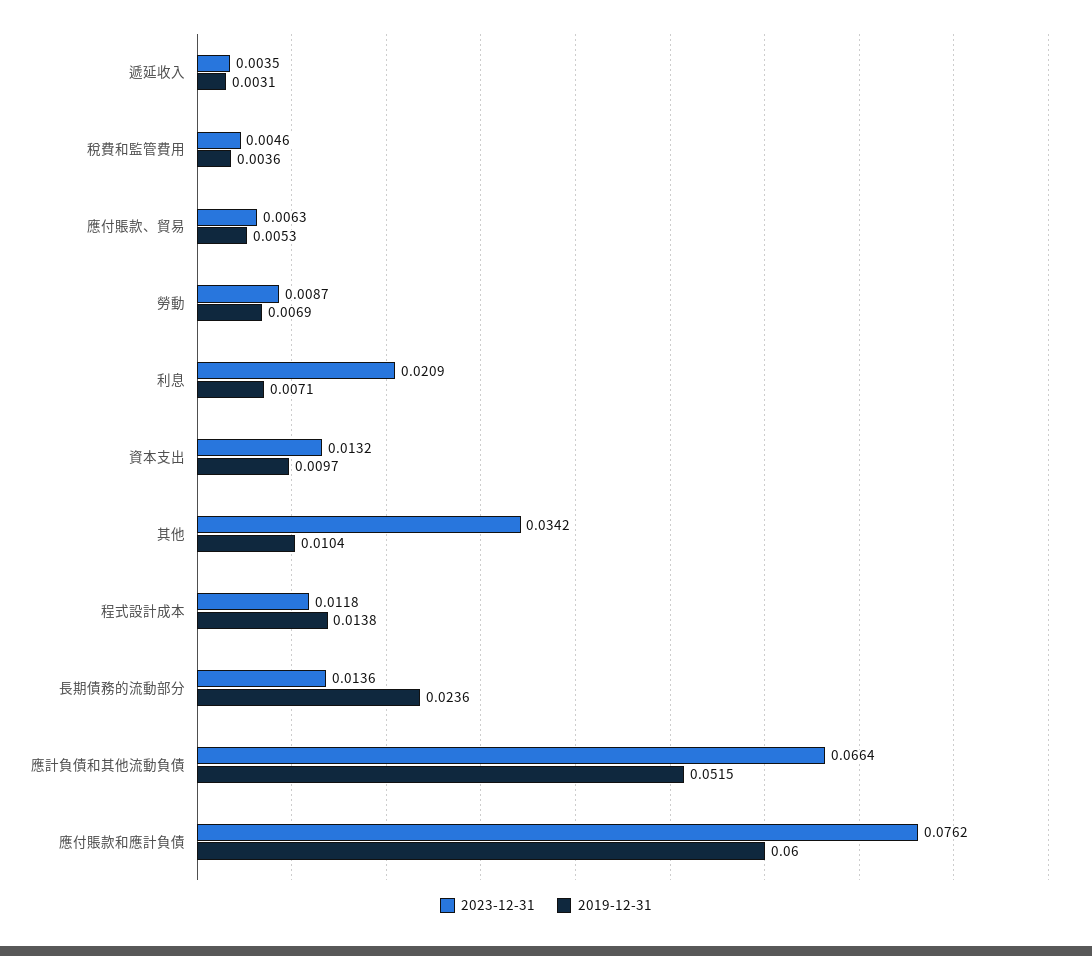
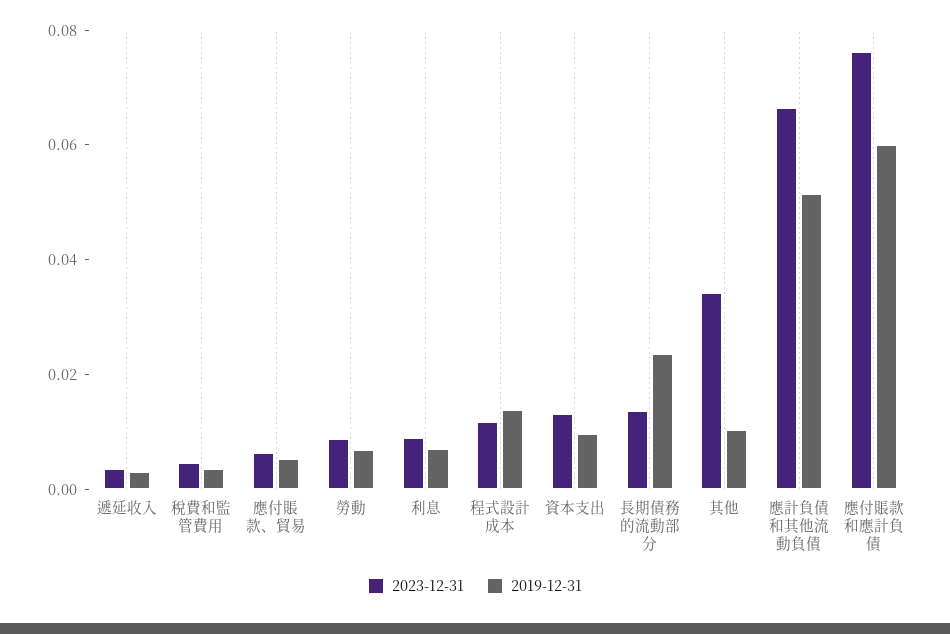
2023-12-31, 利息: 0.0209 -> 0.01

